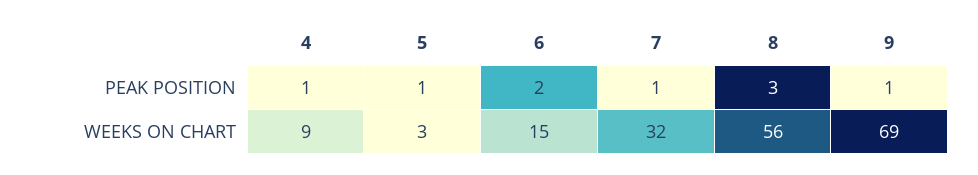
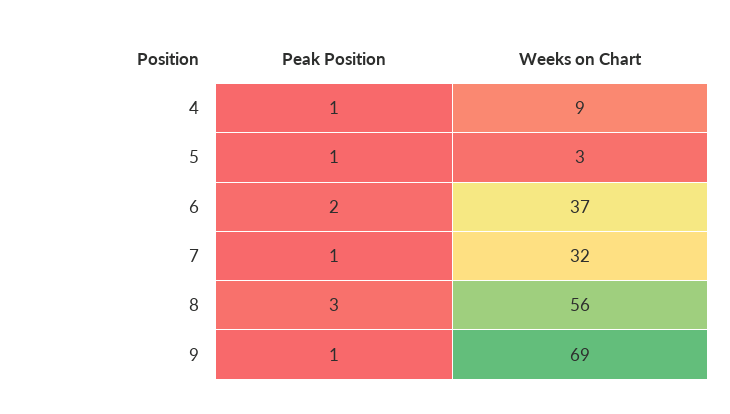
6, WEEKS ON CHART: 15 -> 37

